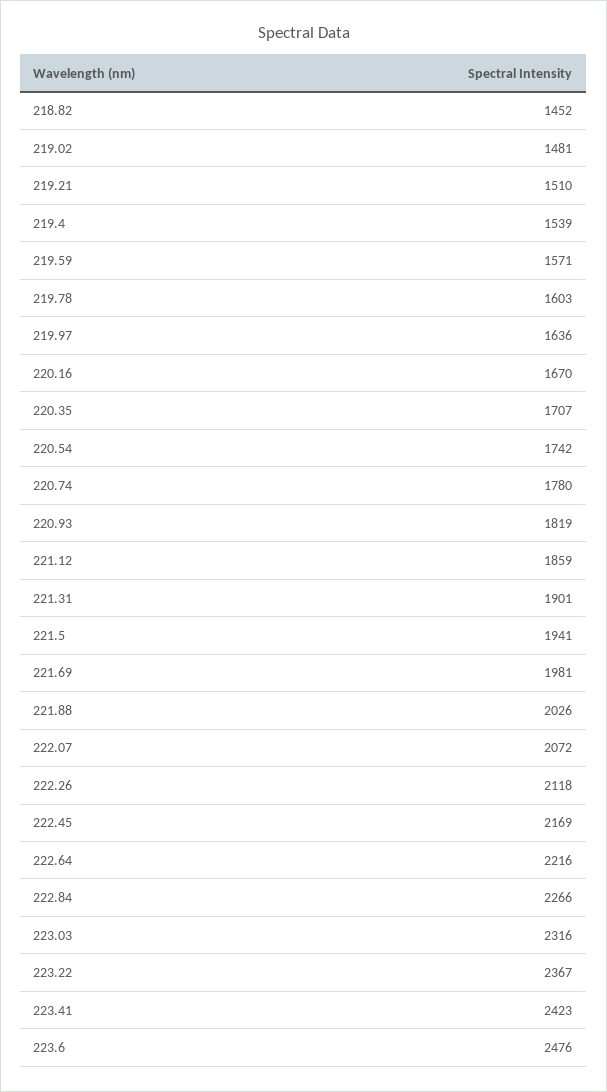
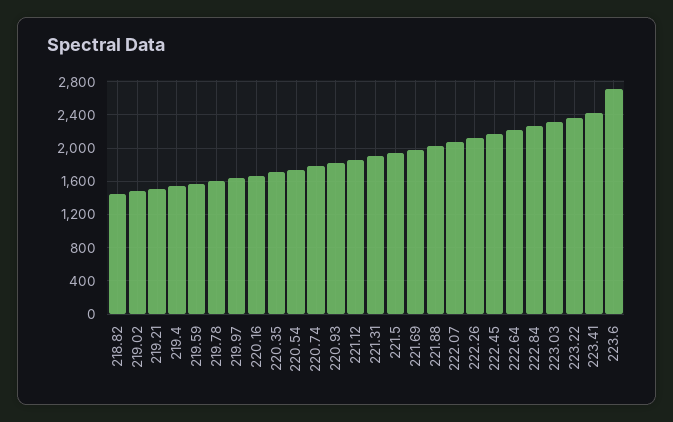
223.6: 2476 -> 2700

